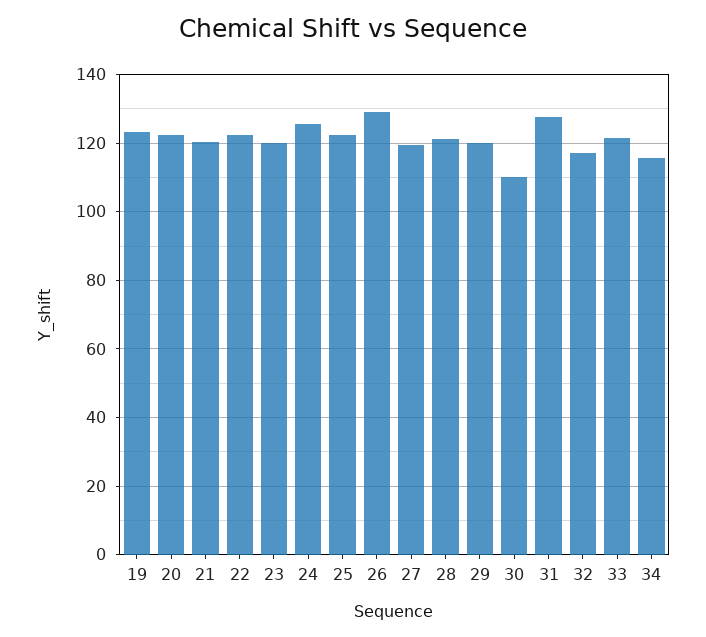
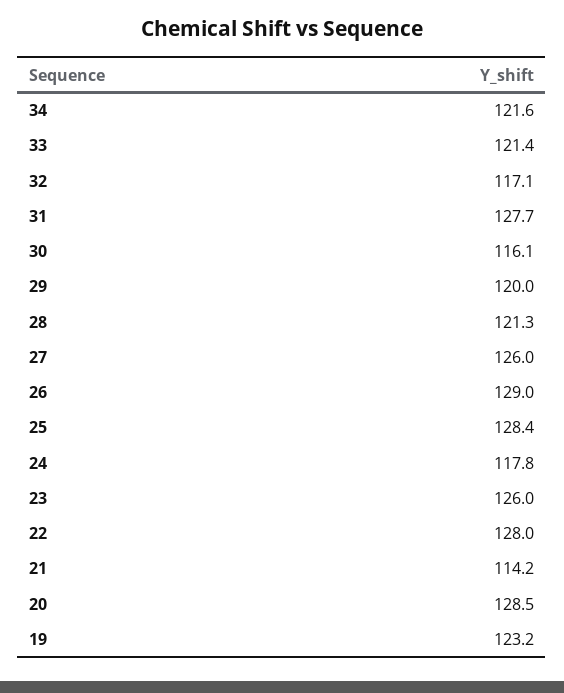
20: 122 -> 128.5
21: 120 -> 114.2
22: 122 -> 128
23: 120 -> 126
24: 126 -> 117.8
25: 122 -> 128.4
27: 120 -> 126
30: 110 -> 116.1
34: 116 -> 121.6

